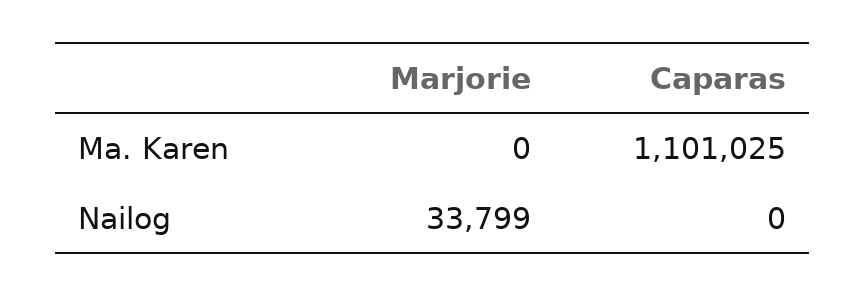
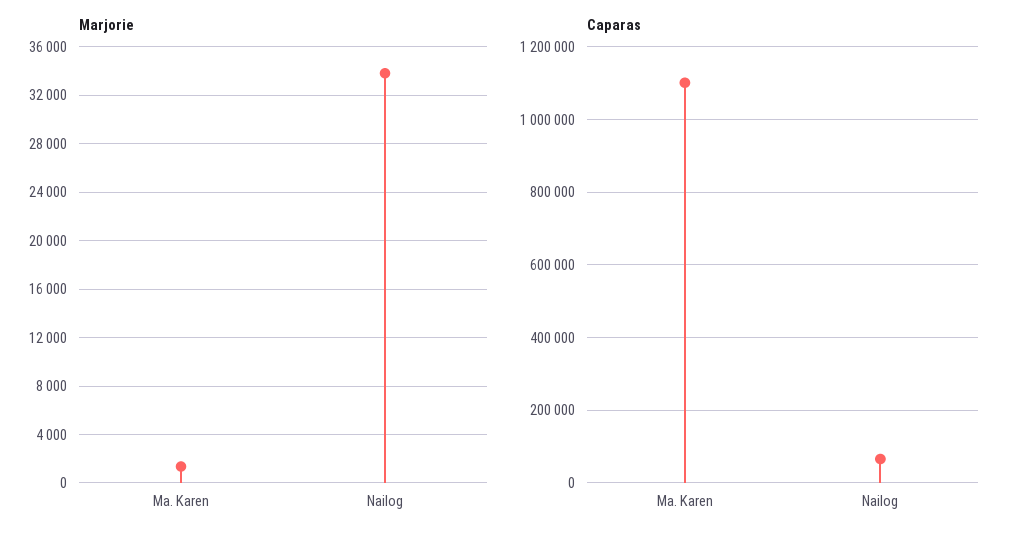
Marjorie, Ma. Karen: 0 -> 1500
Caparas, Nailog: 0 -> 60000

